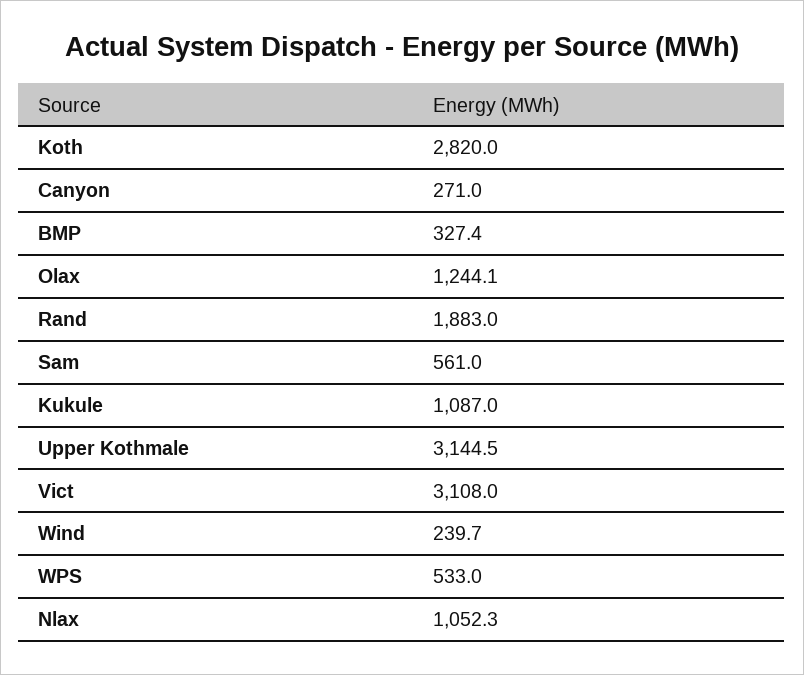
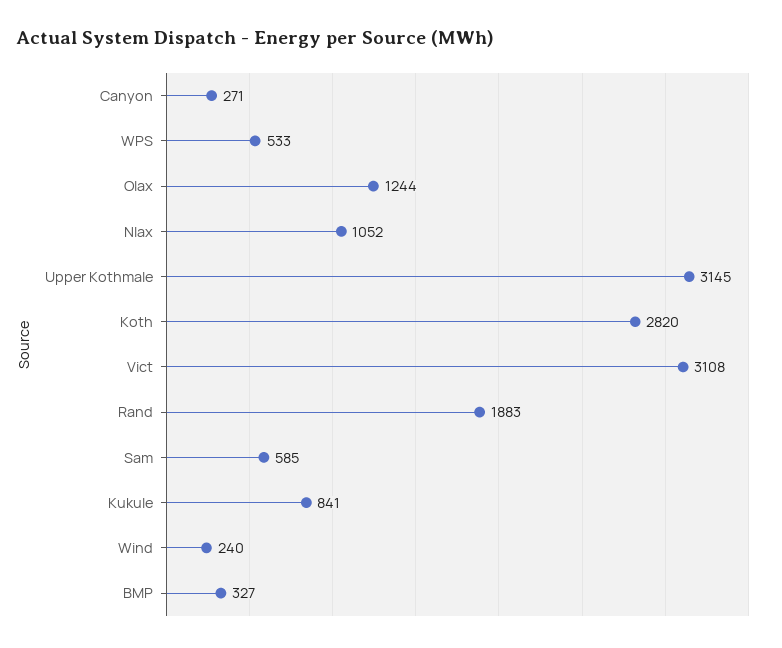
Sam: 561 -> 585
Kukule: 1087 -> 841

